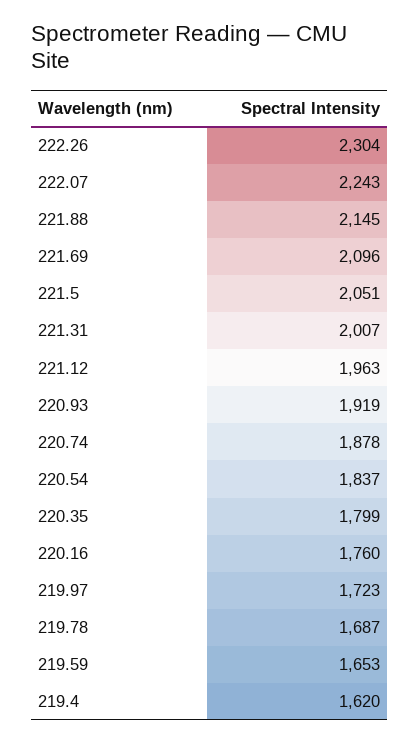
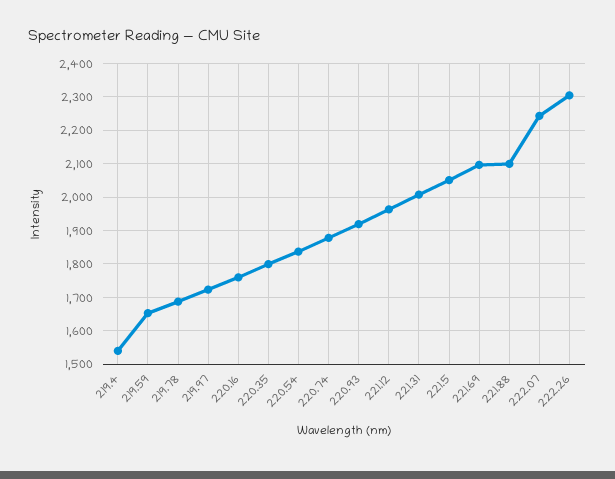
221.88: 2145 -> 2100
219.4: 1620 -> 1540

